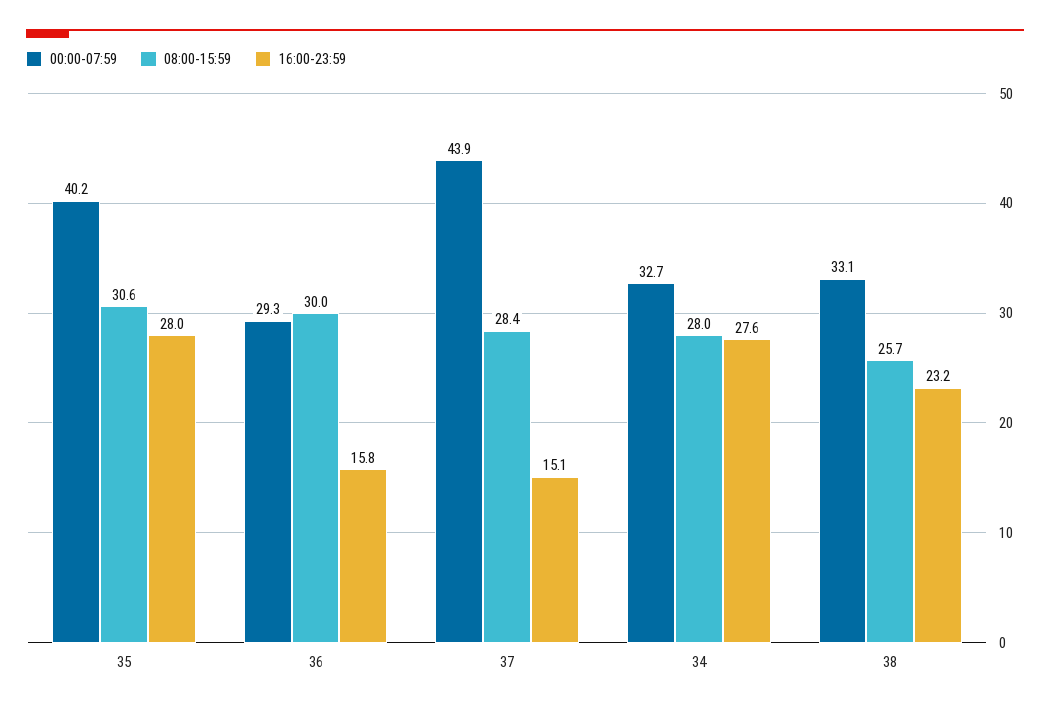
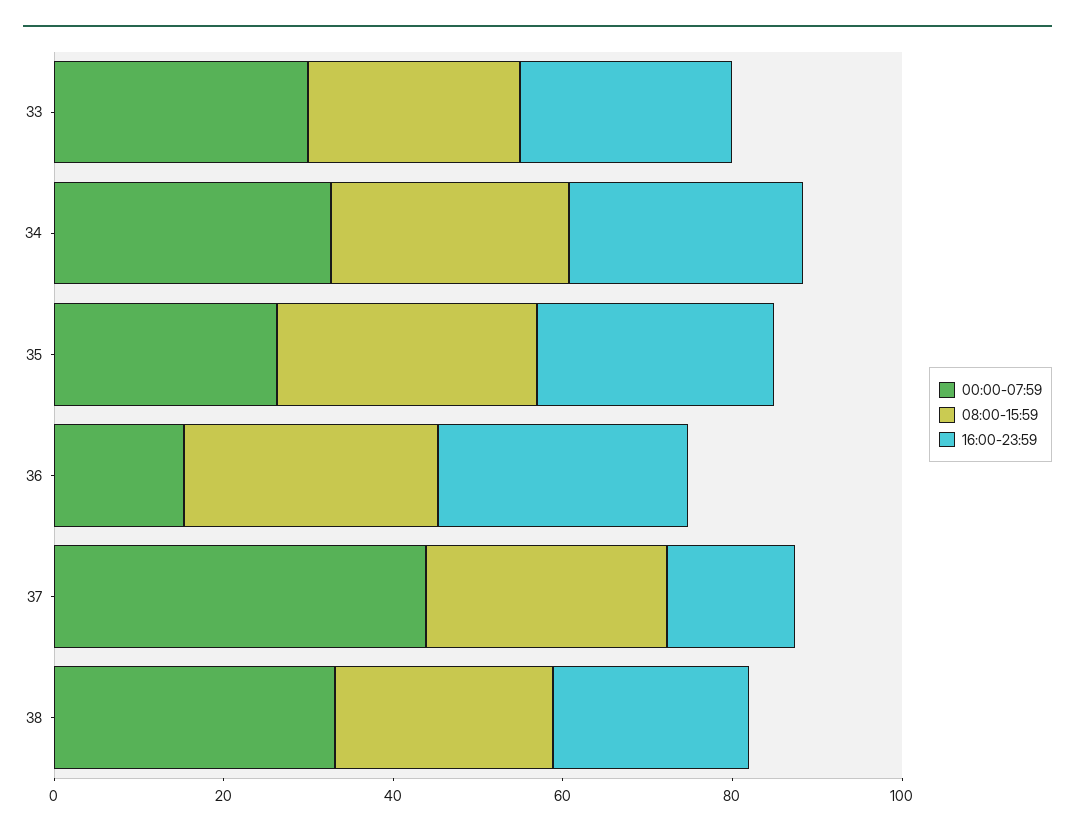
00:00-07:59, 35: 40.2 -> 25
00:00-07:59, 36: 29.3 -> 15
16:00-23:59, 36: 15.8 -> 30
00:00-07:59, 33: none -> 30
08:00-15:59, 33: none -> 25
16:00-23:59, 33: none -> 25

